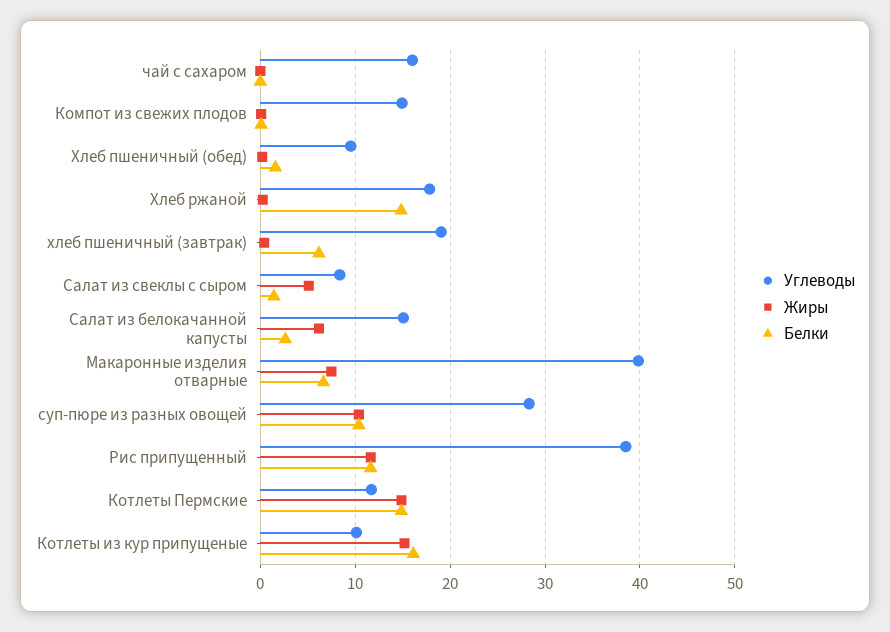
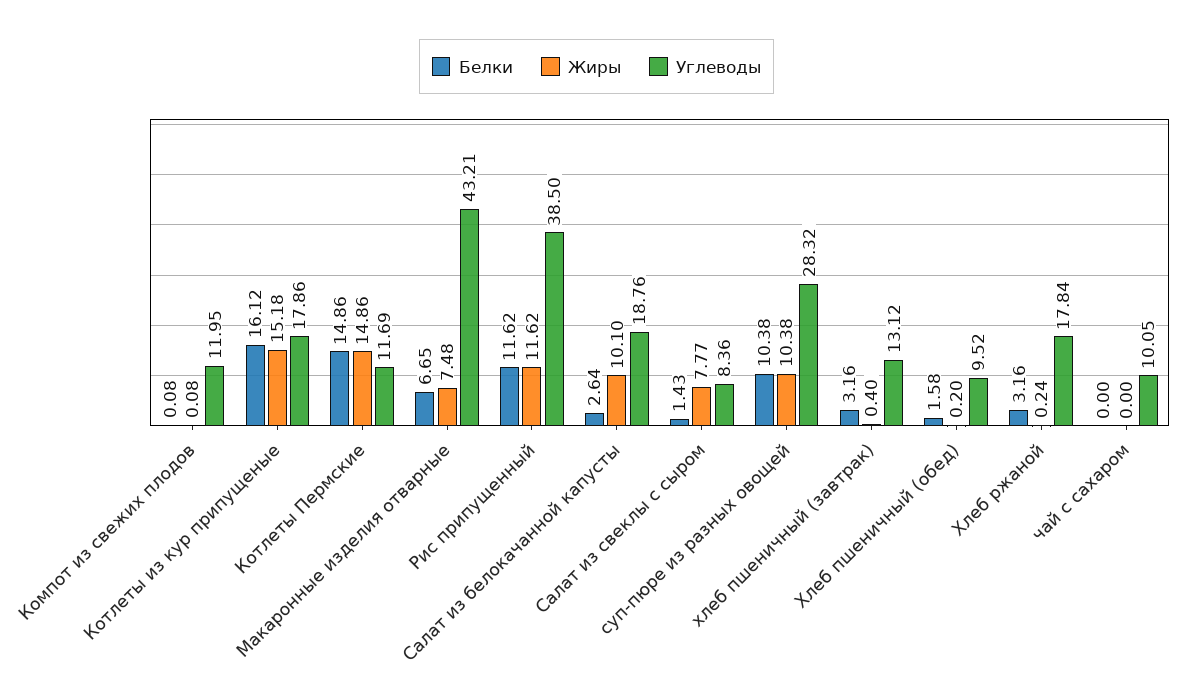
Углеводы, чай с сахаром: 16 -> 10.05
Углеводы, Компот из свежих плодов: 15 -> 11.95
Белки, Хлеб ржаной: 15 -> 3.16
Углеводы, хлеб пшеничный (завтрак): 19 -> 13.12
Белки, хлеб пшеничный (завтрак): 6 -> 3.16
Жиры, Салат из свеклы с сыром: 5 -> 7.77
Углеводы, Салат из белокачанной капусты: 15 -> 18.76
Жиры, Салат из белокачанной капусты: 6 -> 10.1
Углеводы, Макаронные изделия отварные: 40 -> 43.21
Углеводы, Котлеты из кур припущеные: 10 -> 17.86

